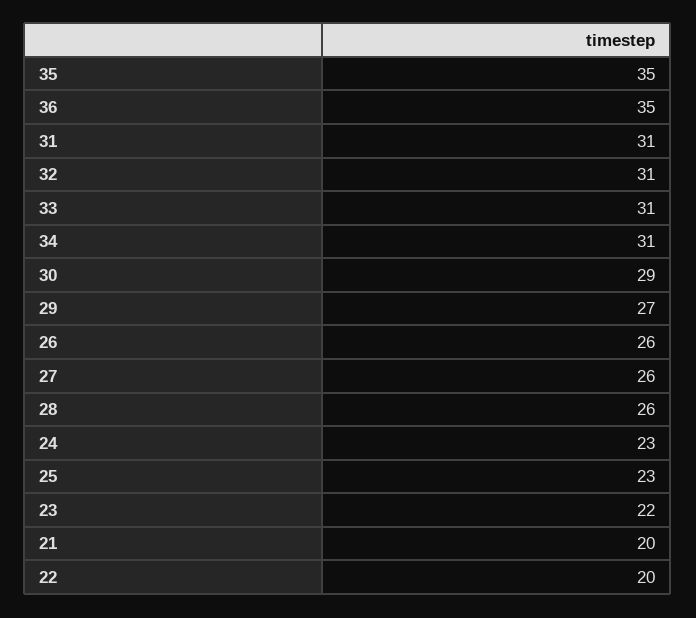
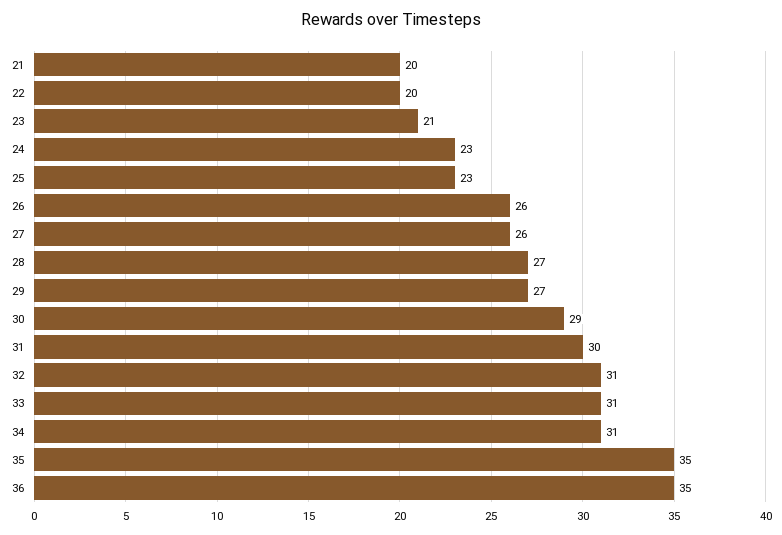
31: 31 -> 30
28: 26 -> 27
23: 22 -> 21

